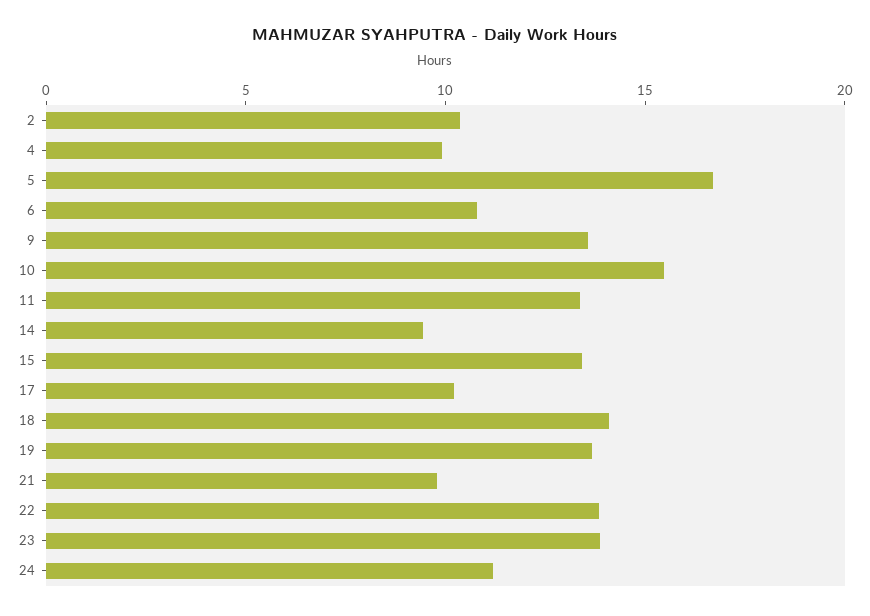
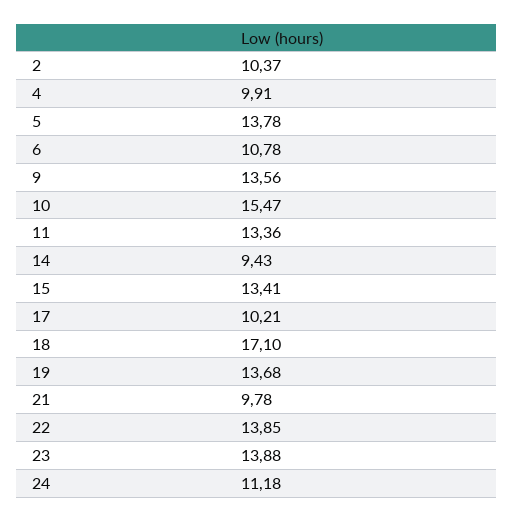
5: 17 -> 13.78
18: 14 -> 17.1

